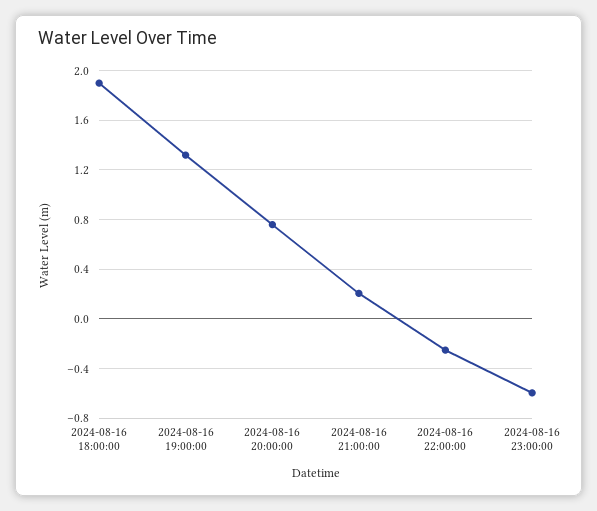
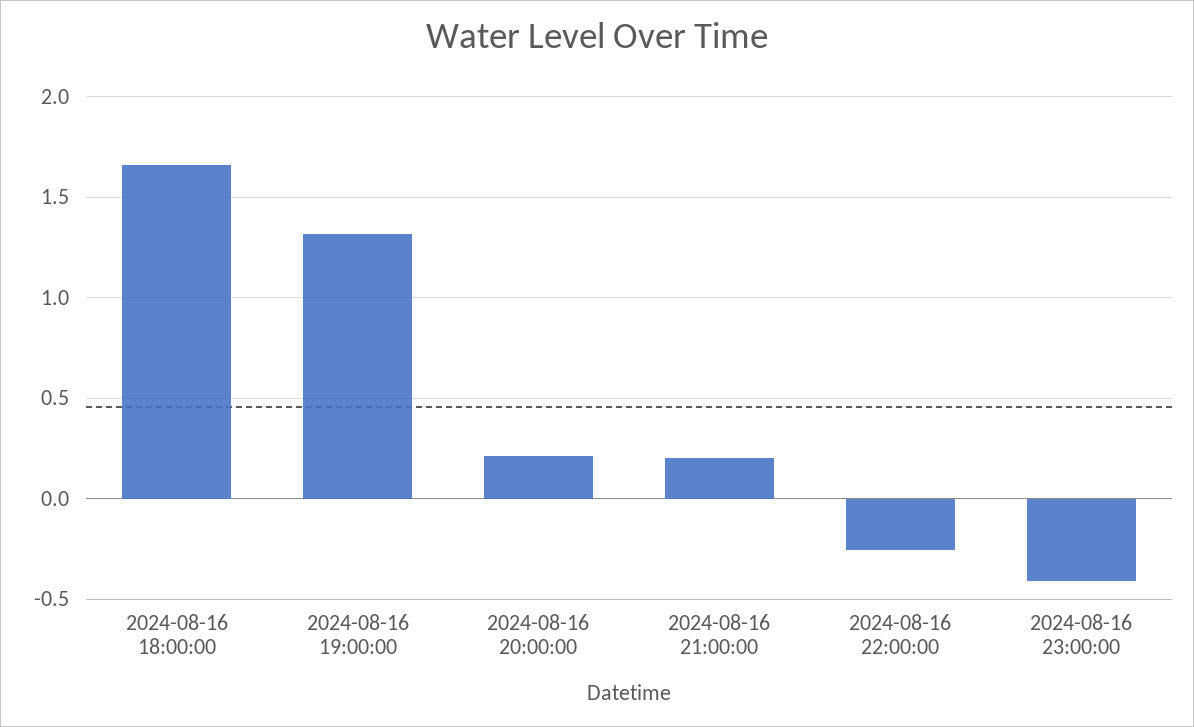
2024-08-16 18:00:00: 1.9 -> 1.65
2024-08-16 20:00:00: 0.75 -> 0.2
2024-08-16 23:00:00: -0.6 -> -0.4

